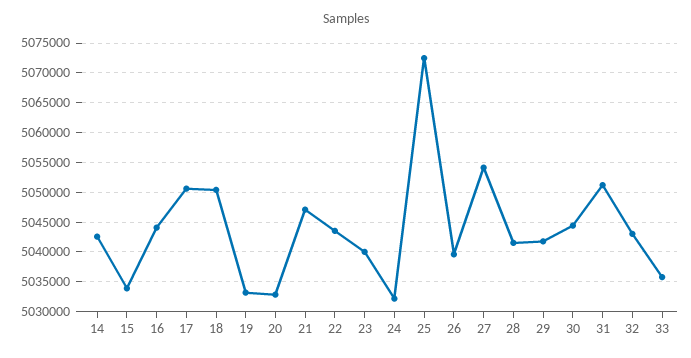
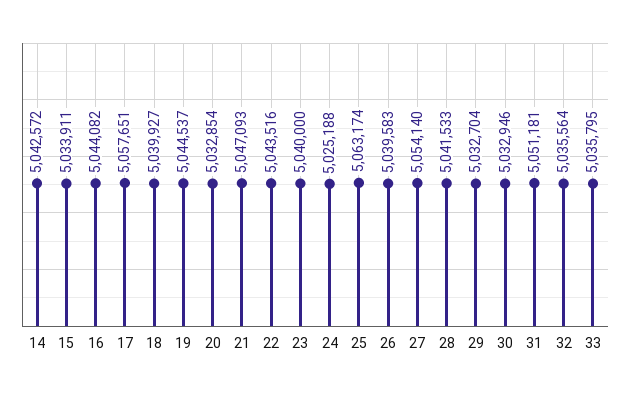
17: 5050000 -> 5057651
18: 5050000 -> 5039927
19: 5032500 -> 5044537
24: 5032500 -> 5025188
25: 5072500 -> 5063174
29: 5042500 -> 5032704
30: 5045000 -> 5032946
32: 5042500 -> 5035564

